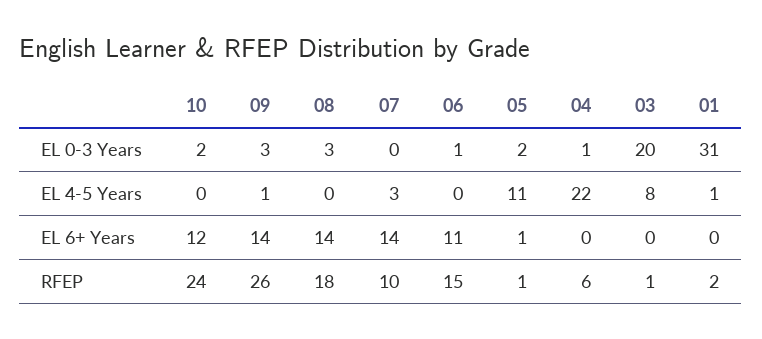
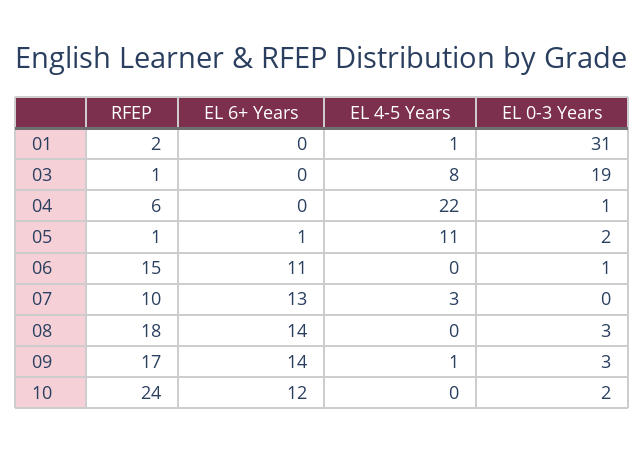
03, EL 0-3 Years: 20 -> 19
07, EL 6+ Years: 14 -> 13
09, RFEP: 26 -> 17

